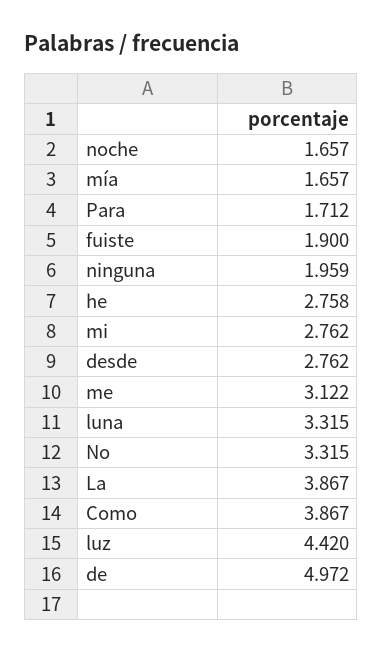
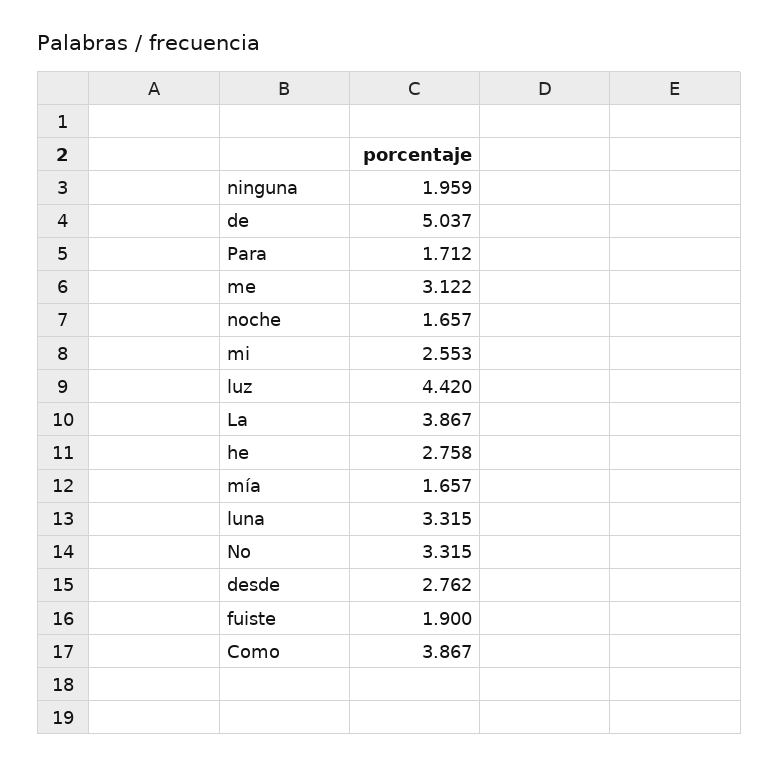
mi: 2.762 -> 2.553
de: 4.972 -> 5.037

